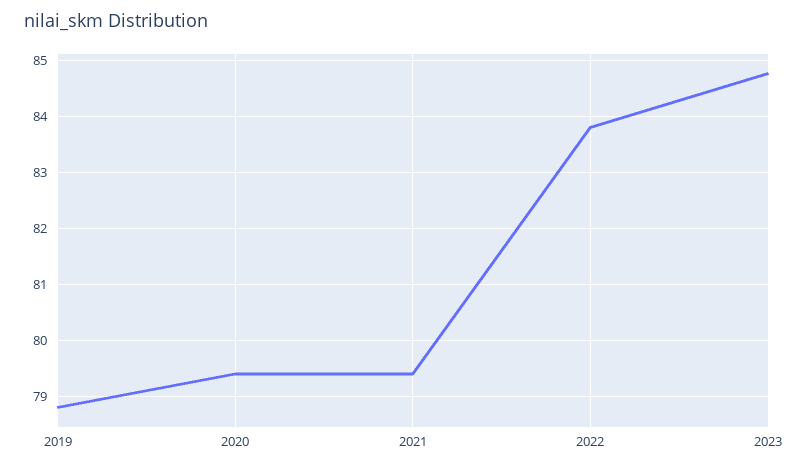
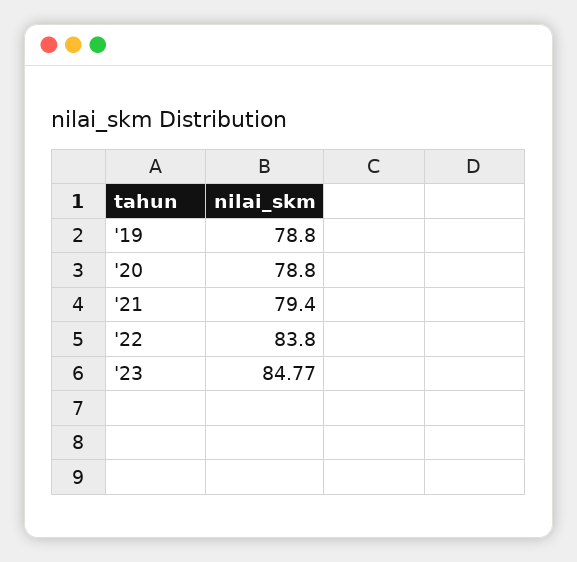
2020: 79.4 -> 78.8

